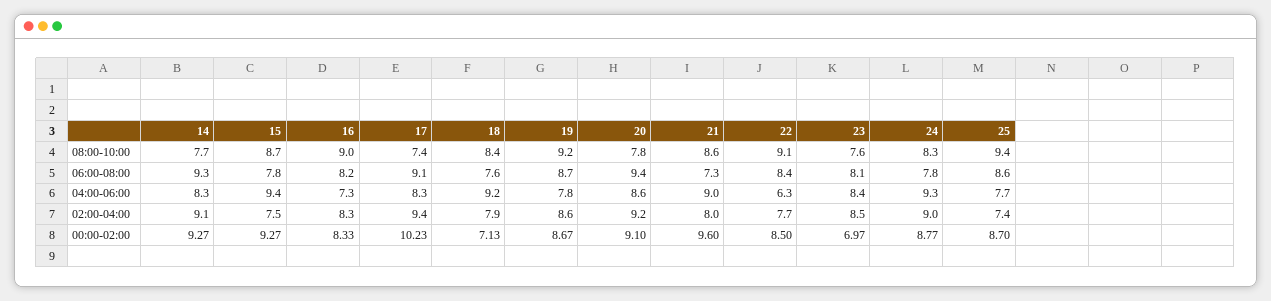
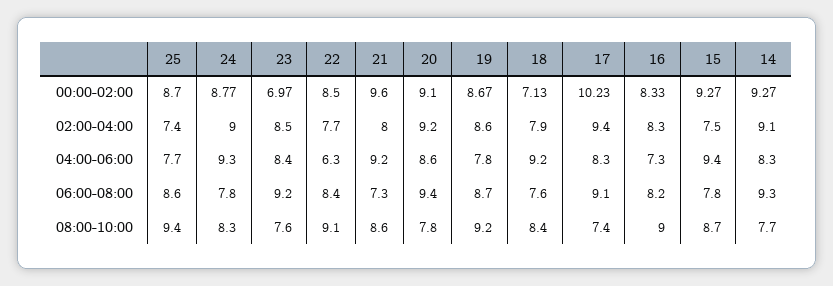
23, 06:00-08:00: 8.1 -> 9.2
21, 04:00-06:00: 9 -> 9.2

